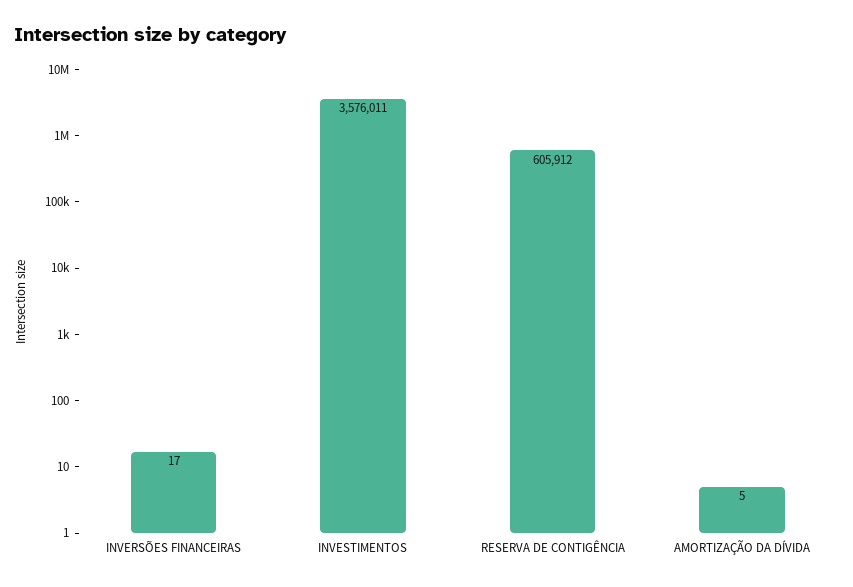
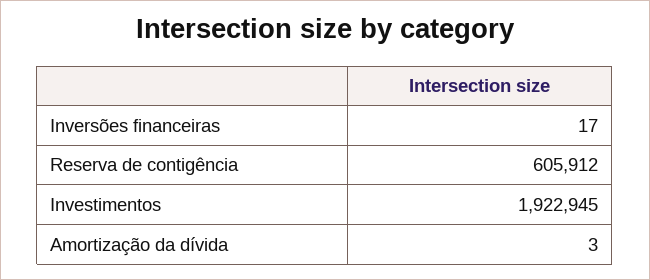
INVESTIMENTOS: 3576011 -> 1922945
AMORTIZAÇÃO DA DÍVIDA: 5 -> 3

